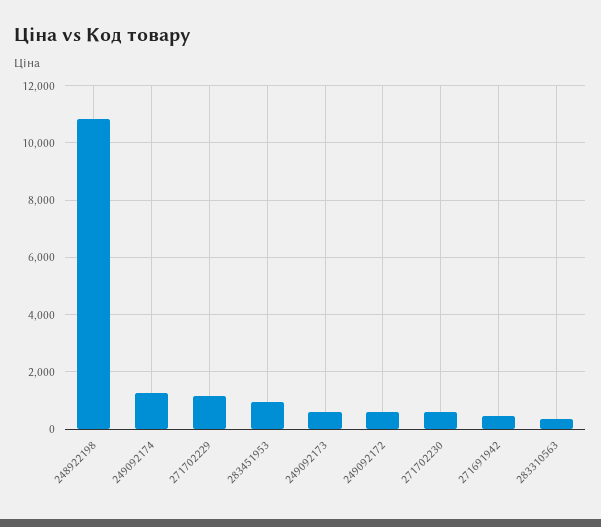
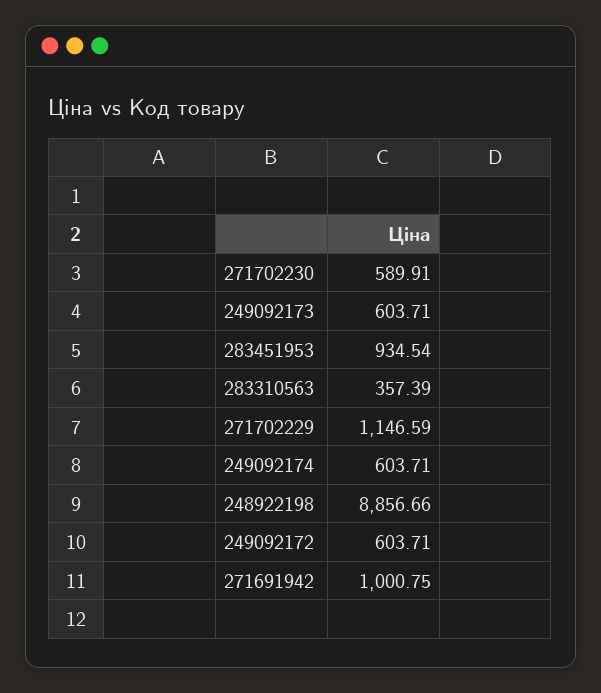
248922198: 10750 -> 8856.66
249092174: 1250 -> 603.71
271691942: 500 -> 1000.75

